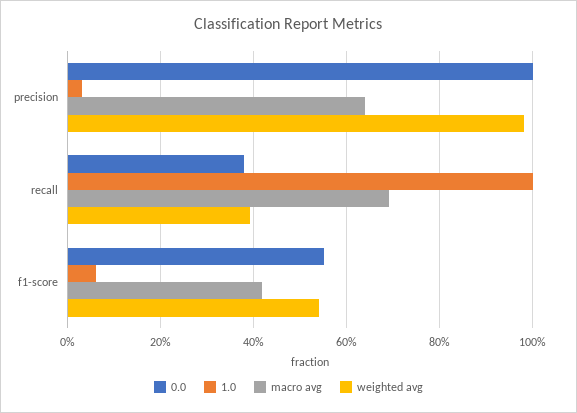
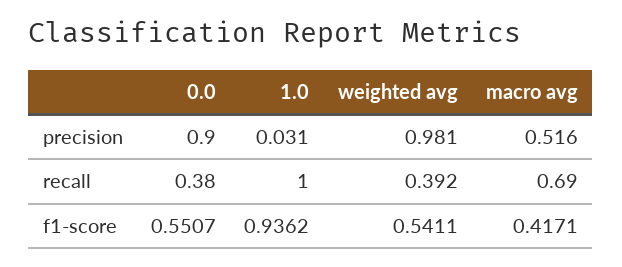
0.0, precision: 1 -> 0.9
macro avg, precision: 0.64 -> 0.516
1.0, f1-score: 0.06 -> 0.9362

